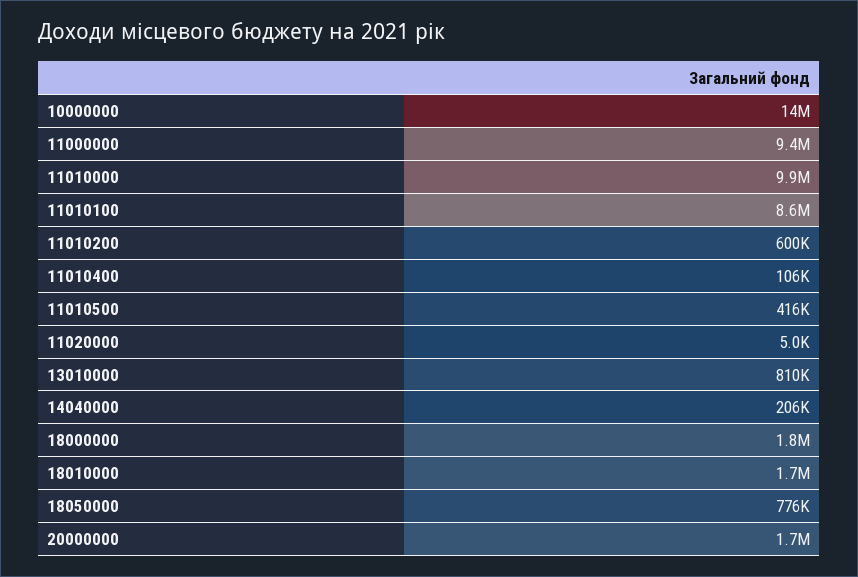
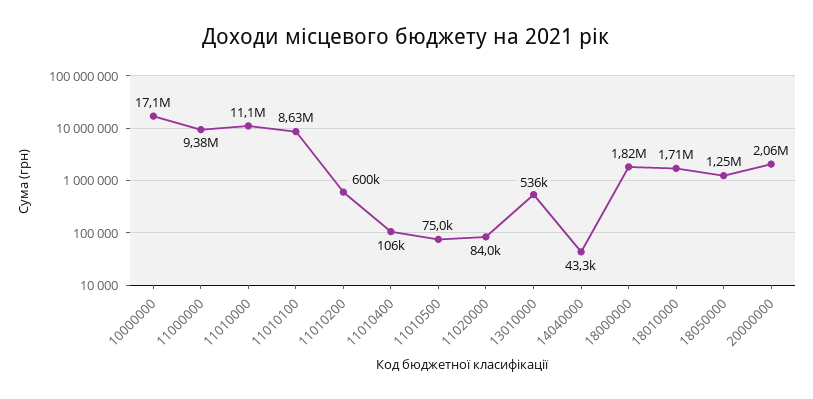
10000000: 14000000 -> 17100000
11010000: 9900000 -> 11100000
11010500: 416000 -> 75000
11020000: 5000 -> 84000
13010000: 810000 -> 536000
14040000: 206000 -> 43300
18050000: 776000 -> 1250000
20000000: 1700000 -> 2060000

